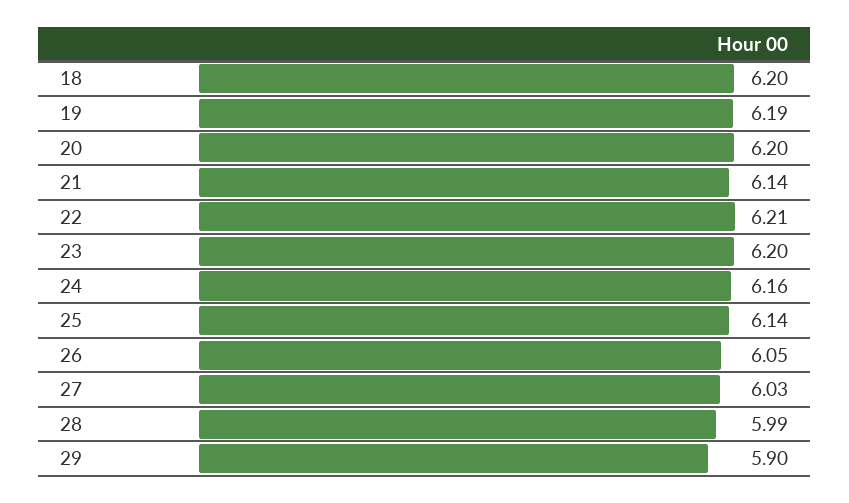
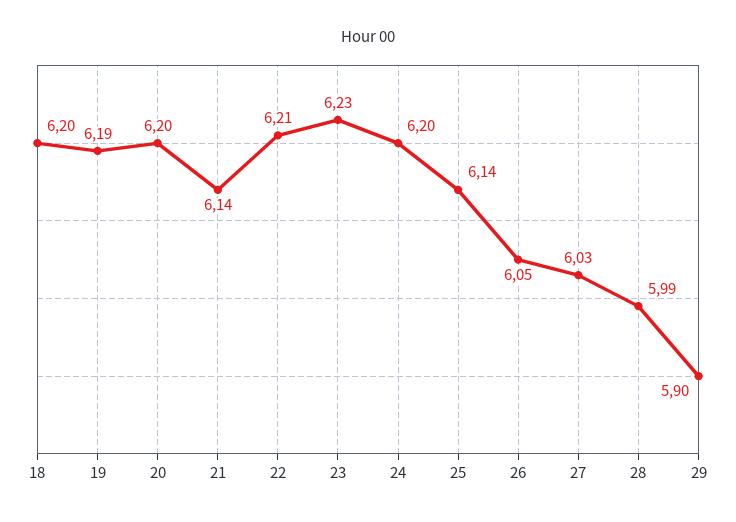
23: 6.2 -> 6.23
24: 6.16 -> 6.2

